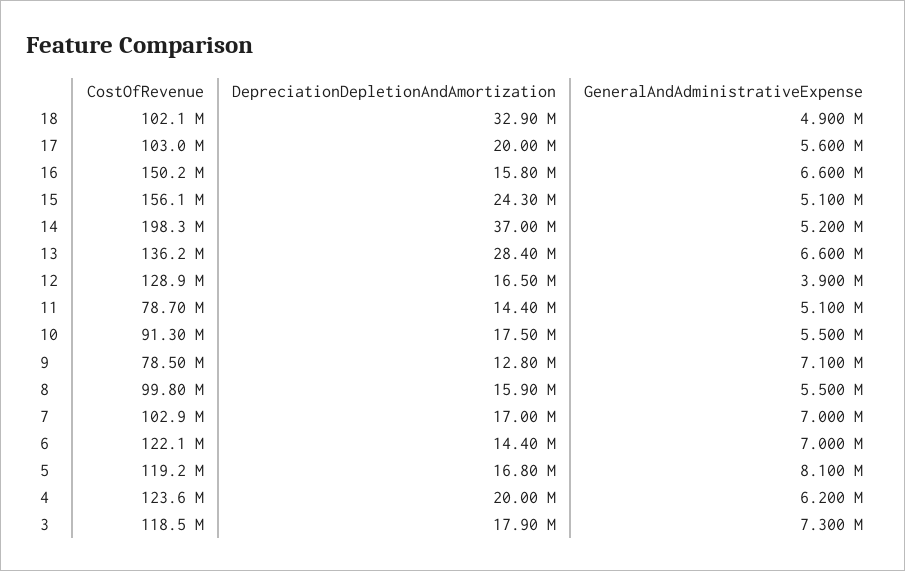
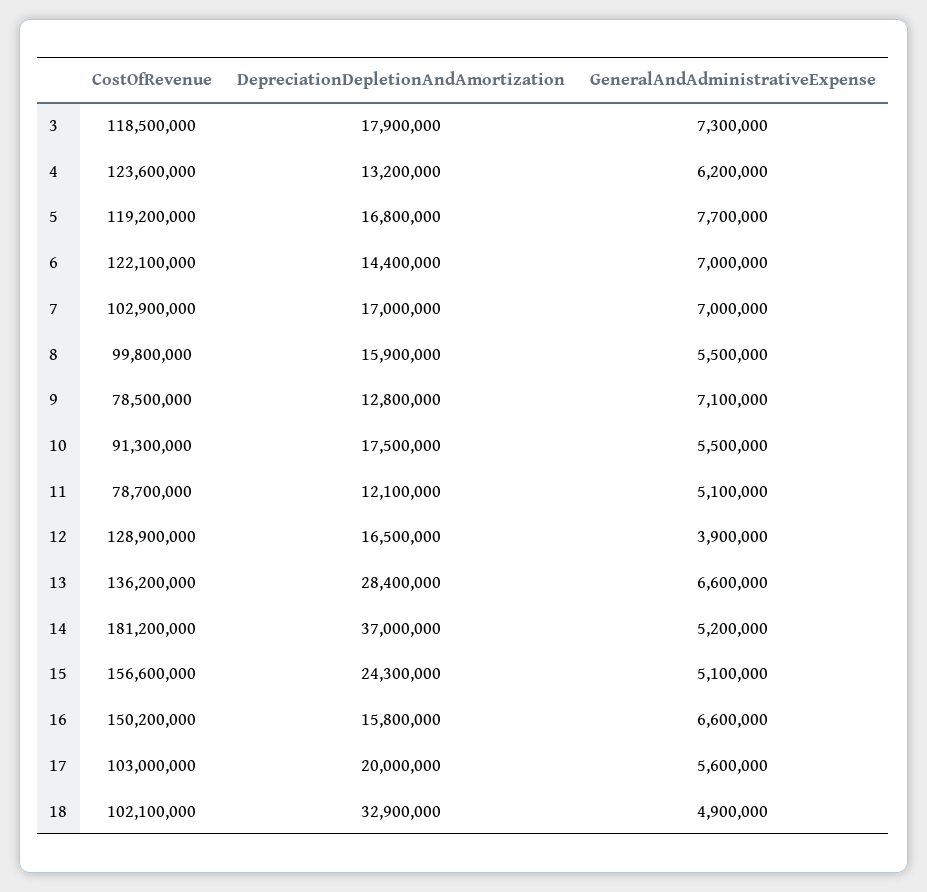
CostOfRevenue, 15: 156100000 -> 156600000
CostOfRevenue, 14: 198300000 -> 181200000
DepreciationDepletionAndAmortization, 11: 14400000 -> 12100000
GeneralAndAdministrativeExpense, 5: 8100000 -> 7700000
DepreciationDepletionAndAmortization, 4: 20000000 -> 13200000

